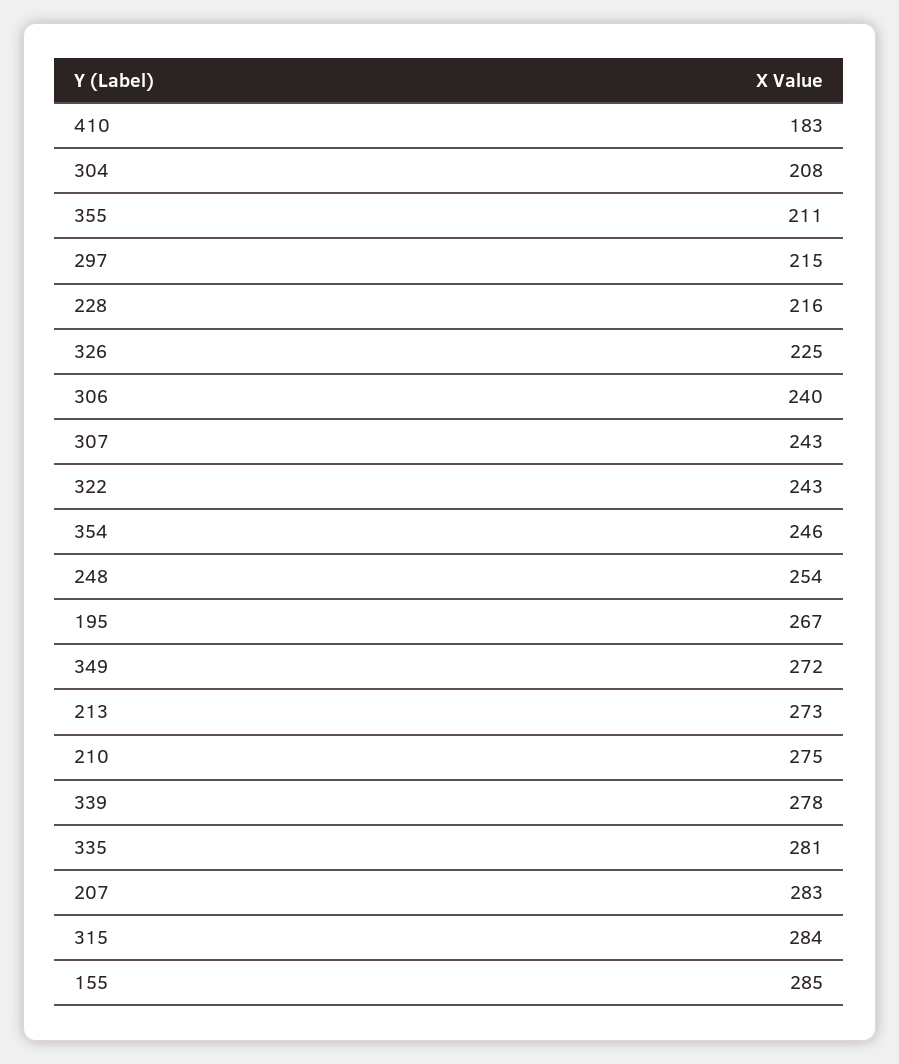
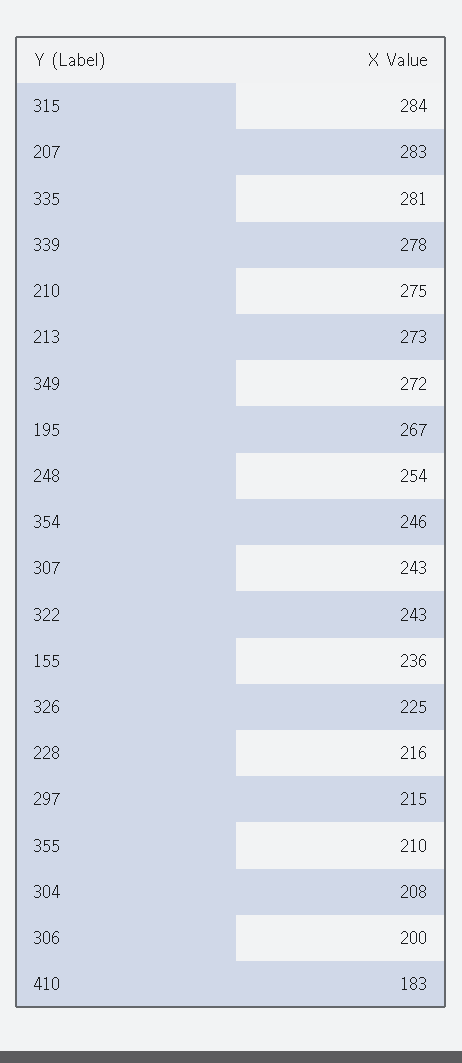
355: 211 -> 210
306: 240 -> 200
155: 285 -> 236

